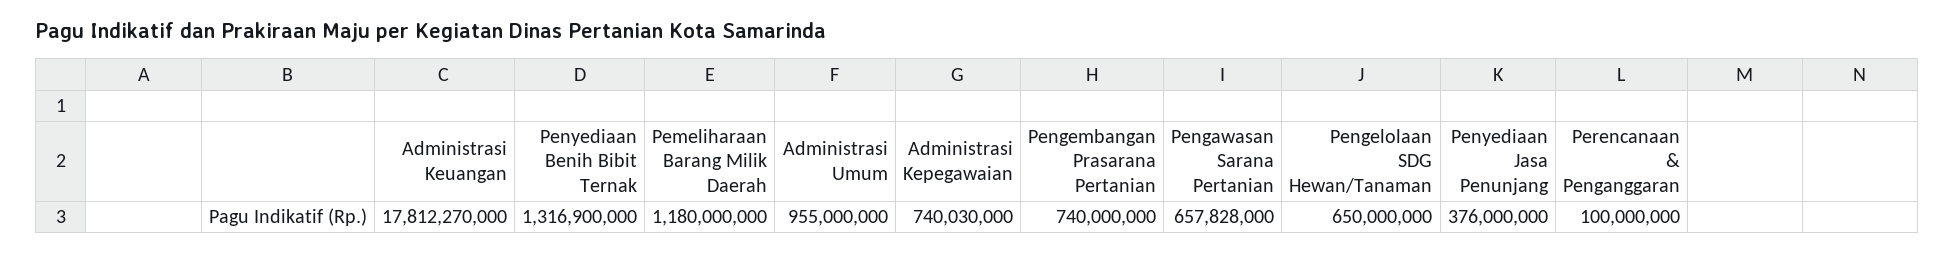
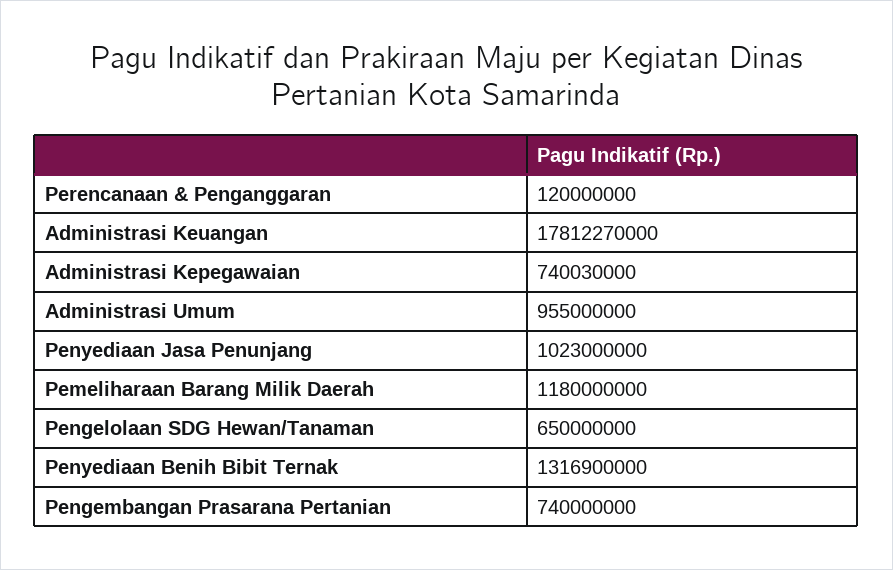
Pengawasan Sarana Pertanian: 657828000 -> none
Penyediaan Jasa Penunjang: 376000000 -> 1023000000
Perencanaan & Penganggaran: 100000000 -> 120000000

